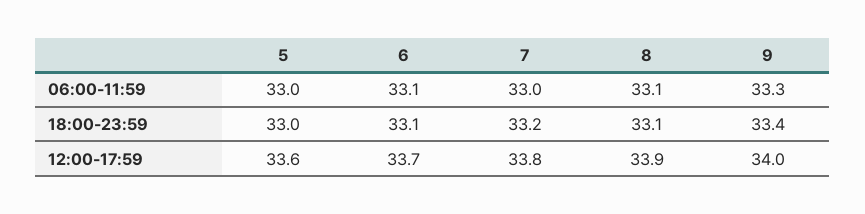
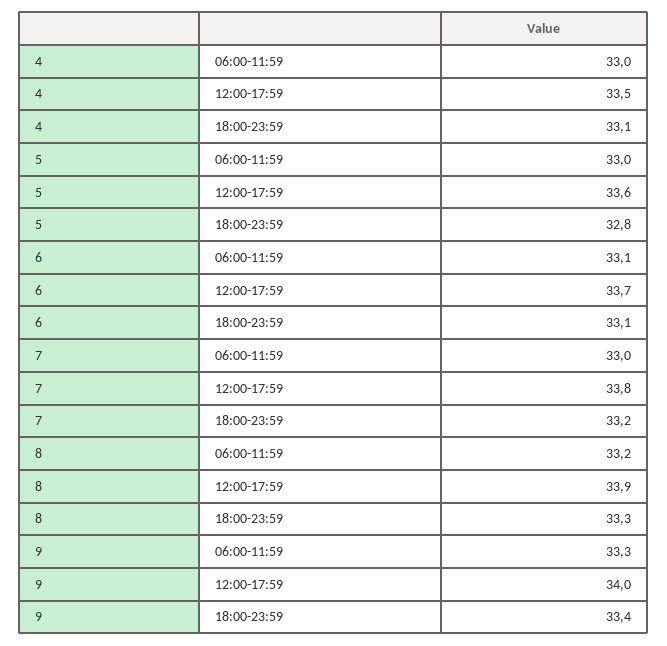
8, 06:00-11:59: 33.1 -> 33.2
5, 18:00-23:59: 33 -> 32.8
8, 18:00-23:59: 33.1 -> 33.3
4, 06:00-11:59: none -> 33
4, 12:00-17:59: none -> 33.5
4, 18:00-23:59: none -> 33.1

